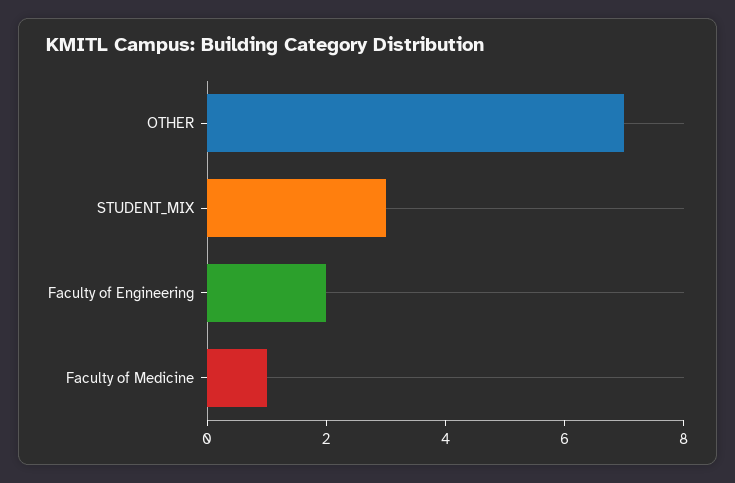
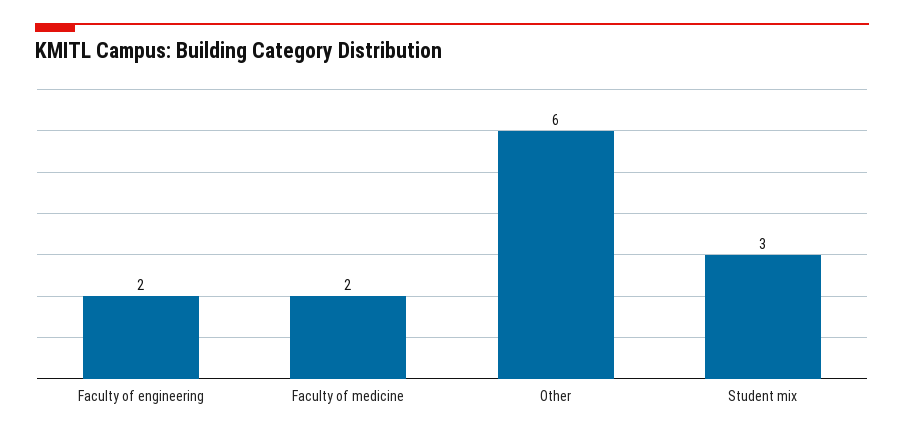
OTHER: 7 -> 6
Faculty of Medicine: 1 -> 2

